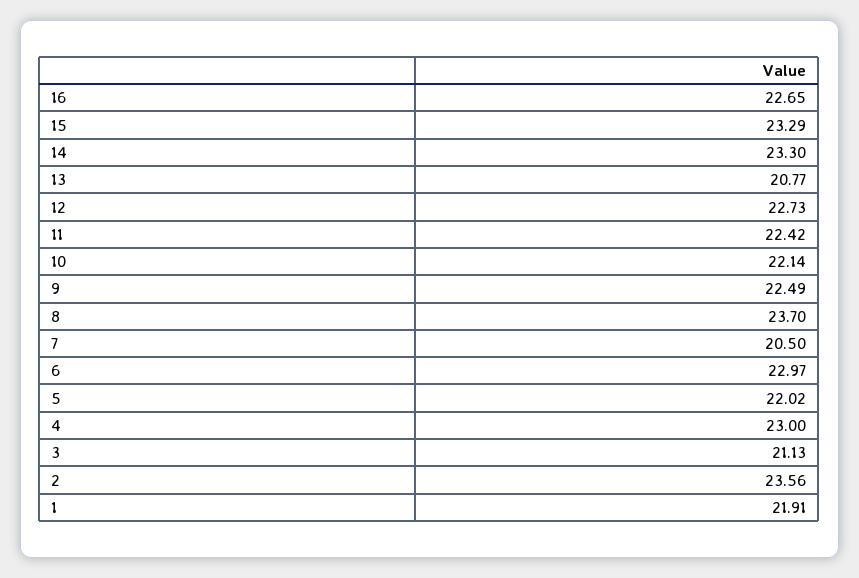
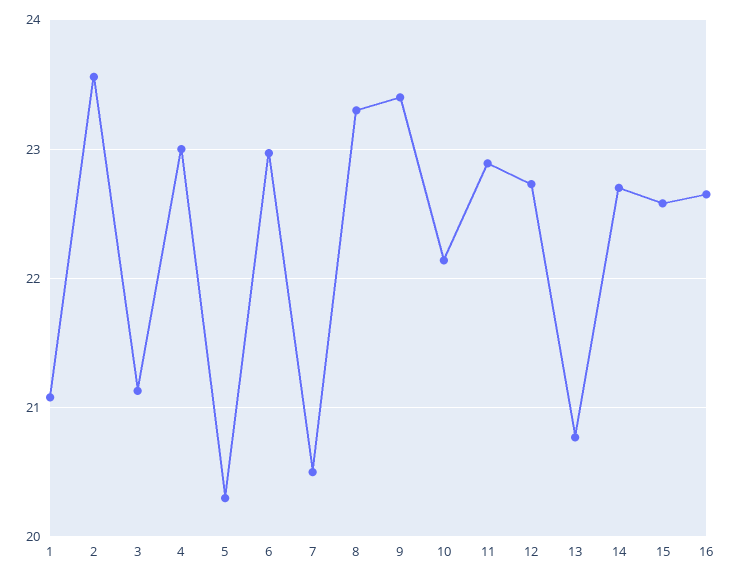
15: 23.29 -> 22.6
14: 23.3 -> 22.7
11: 22.42 -> 22.9
9: 22.49 -> 23.4
8: 23.7 -> 23.3
5: 22.02 -> 20.3
1: 21.91 -> 21.1

